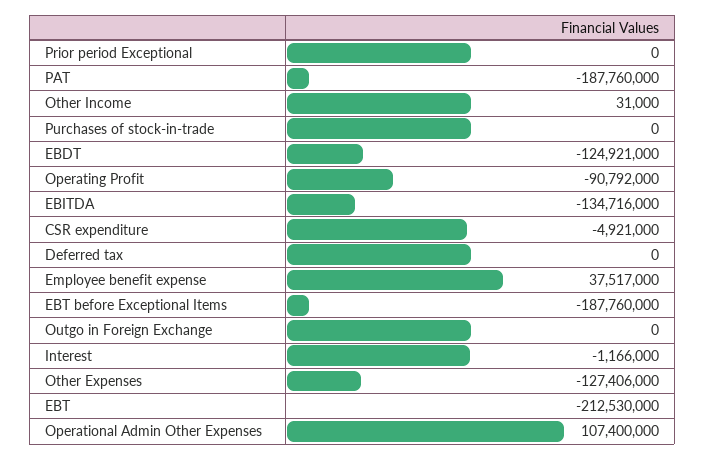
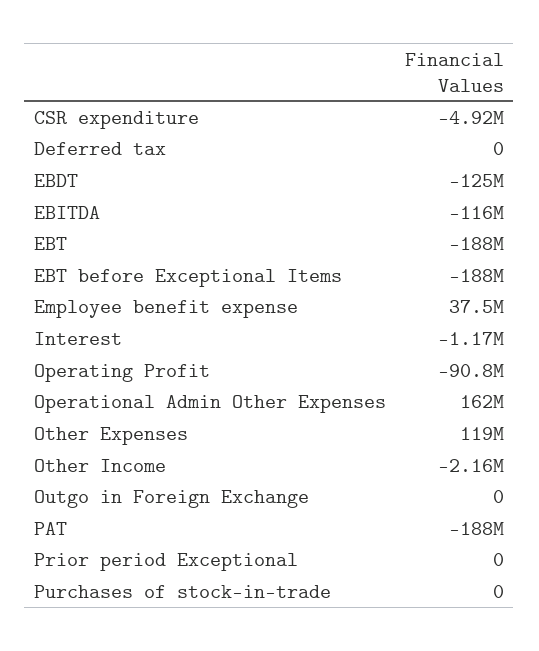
Other Income: 31000 -> -2160000
EBITDA: -134716000 -> -116000000
Other Expenses: -127406000 -> 119000000
EBT: -212530000 -> -188000000
Operational Admin Other Expenses: 107400000 -> 162000000

